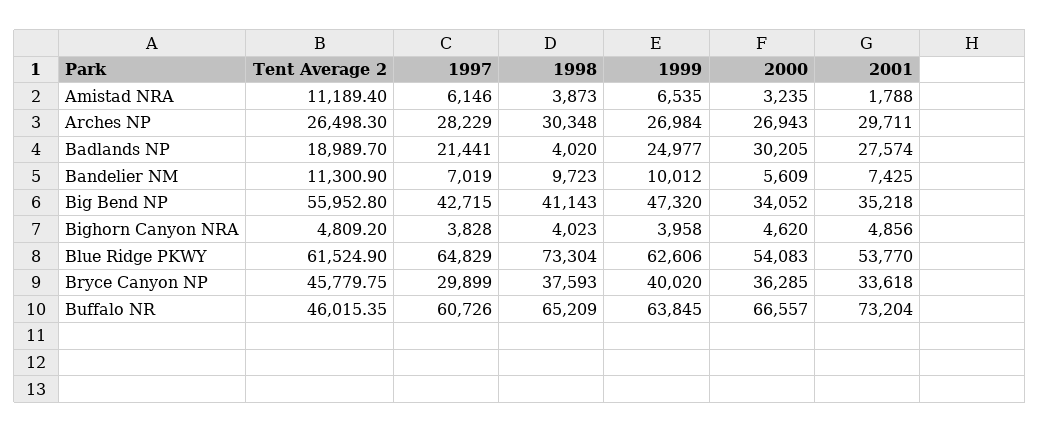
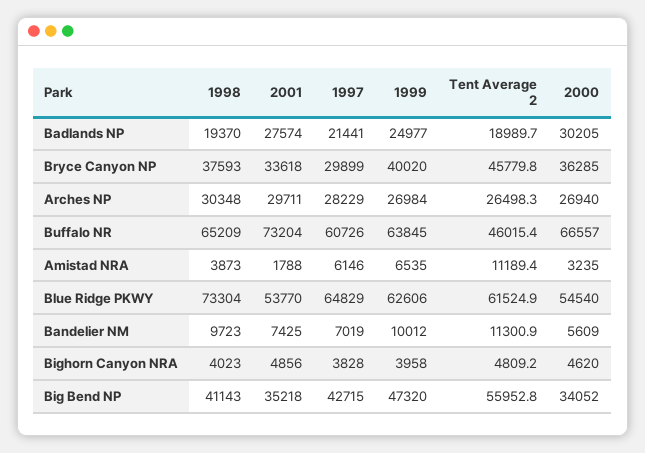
2000, Arches NP: 26943 -> 26940
1998, Badlands NP: 4020 -> 19370
2000, Blue Ridge PKWY: 54083 -> 54540

